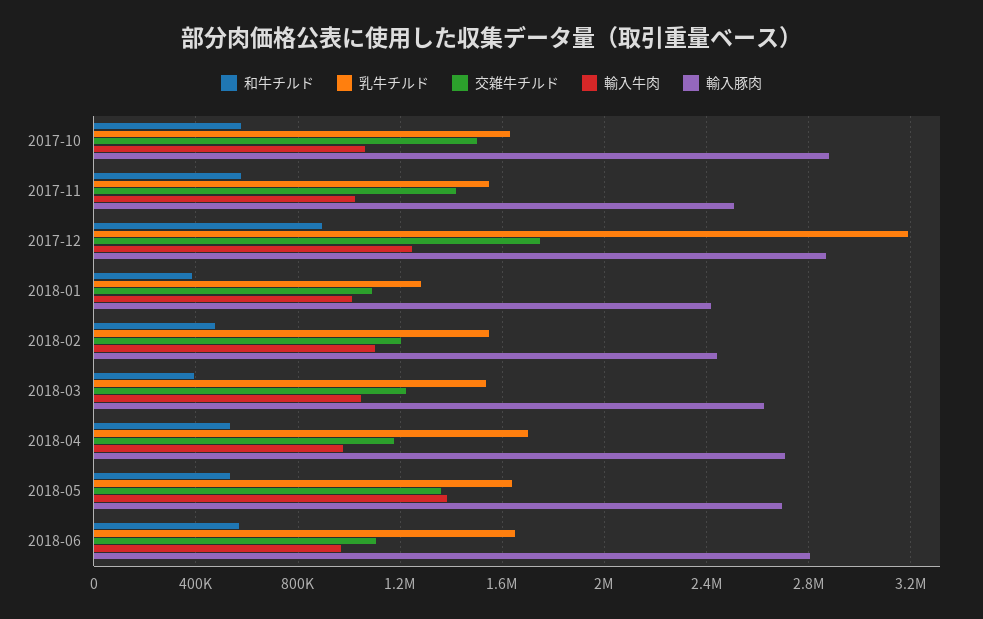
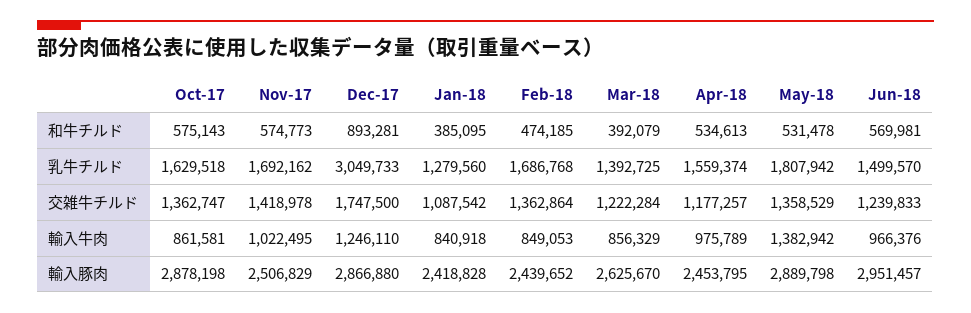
交雑牛チルド, 2017-10: 1500000 -> 1362747
輸入牛肉, 2017-10: 1050000 -> 861581
乳牛チルド, 2017-11: 1550000 -> 1692162
乳牛チルド, 2017-12: 3200000 -> 3049733
輸入牛肉, 2018-01: 1000000 -> 840918
乳牛チルド, 2018-02: 1550000 -> 1686768
交雑牛チルド, 2018-02: 1200000 -> 1362864
輸入牛肉, 2018-02: 1100000 -> 849053
乳牛チルド, 2018-03: 1550000 -> 1392725
輸入牛肉, 2018-03: 1050000 -> 856329
乳牛チルド, 2018-04: 1700000 -> 1559374
輸入豚肉, 2018-04: 2700000 -> 2453795
乳牛チルド, 2018-05: 1650000 -> 1807942
輸入豚肉, 2018-05: 2700000 -> 2889798
乳牛チルド, 2018-06: 1650000 -> 1499570
交雑牛チルド, 2018-06: 1100000 -> 1239833
輸入豚肉, 2018-06: 2800000 -> 2951457

